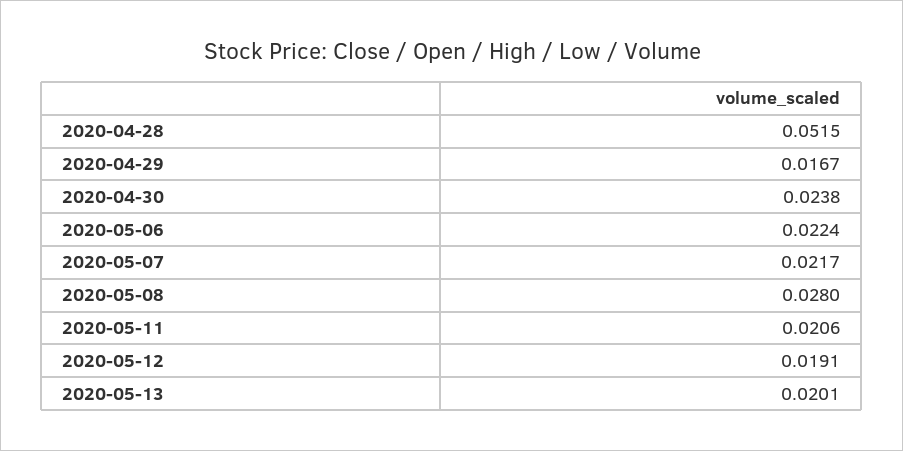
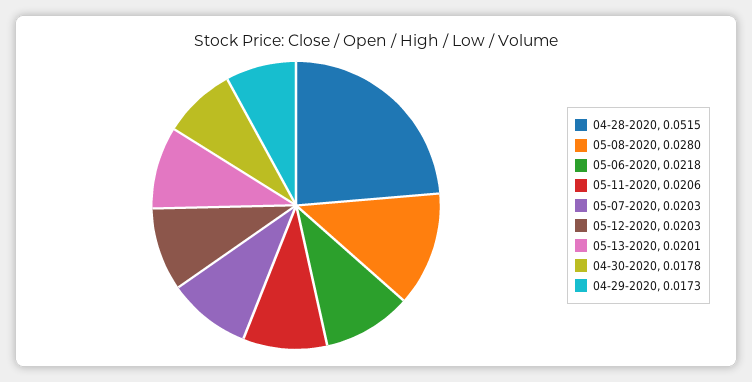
2020-04-29: 0.0167 -> 0.0173
2020-04-30: 0.0238 -> 0.0178
2020-05-06: 0.0224 -> 0.0218
2020-05-07: 0.0217 -> 0.0203
2020-05-12: 0.0191 -> 0.0203

